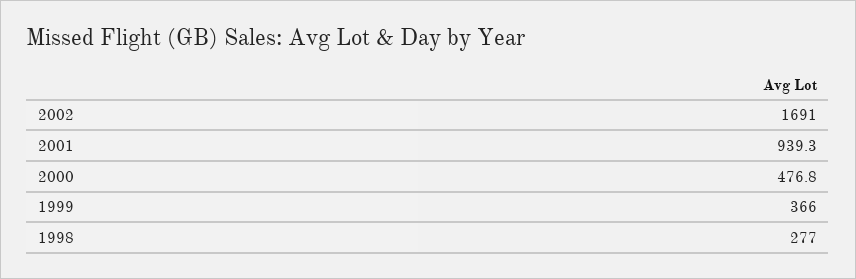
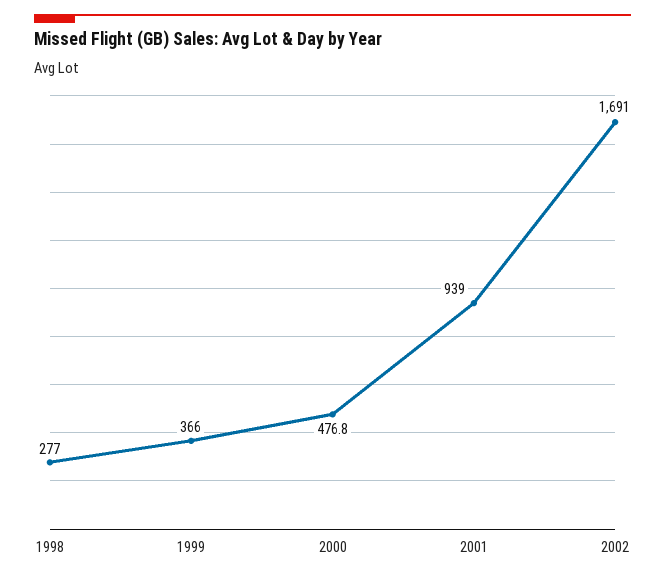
2001: 939.3 -> 939

